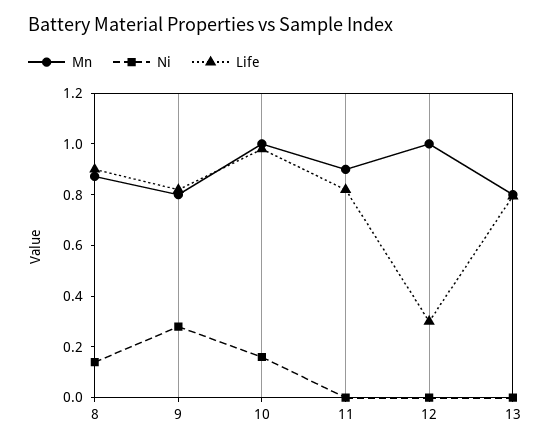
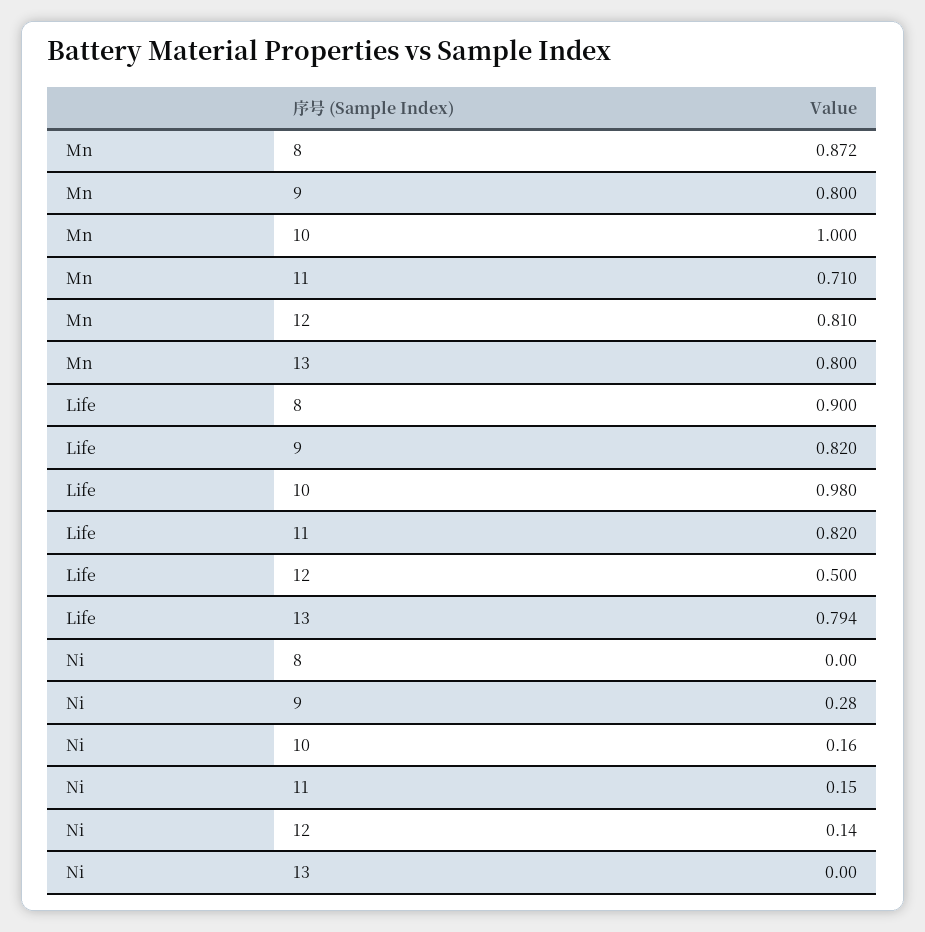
Ni, 8: 0.15 -> 0
Mn, 11: 0.9 -> 0.71
Ni, 11: 0 -> 0.15
Mn, 12: 1 -> 0.81
Ni, 12: 0 -> 0.14
Life, 12: 0.3 -> 0.5

